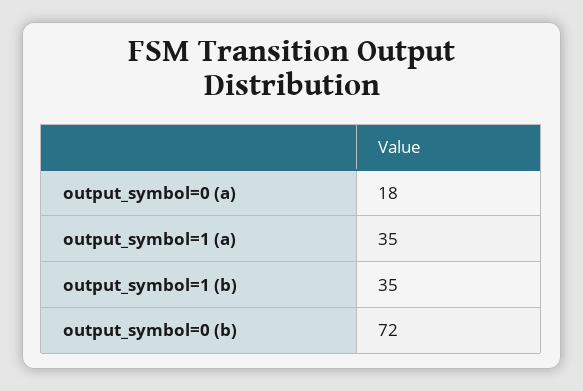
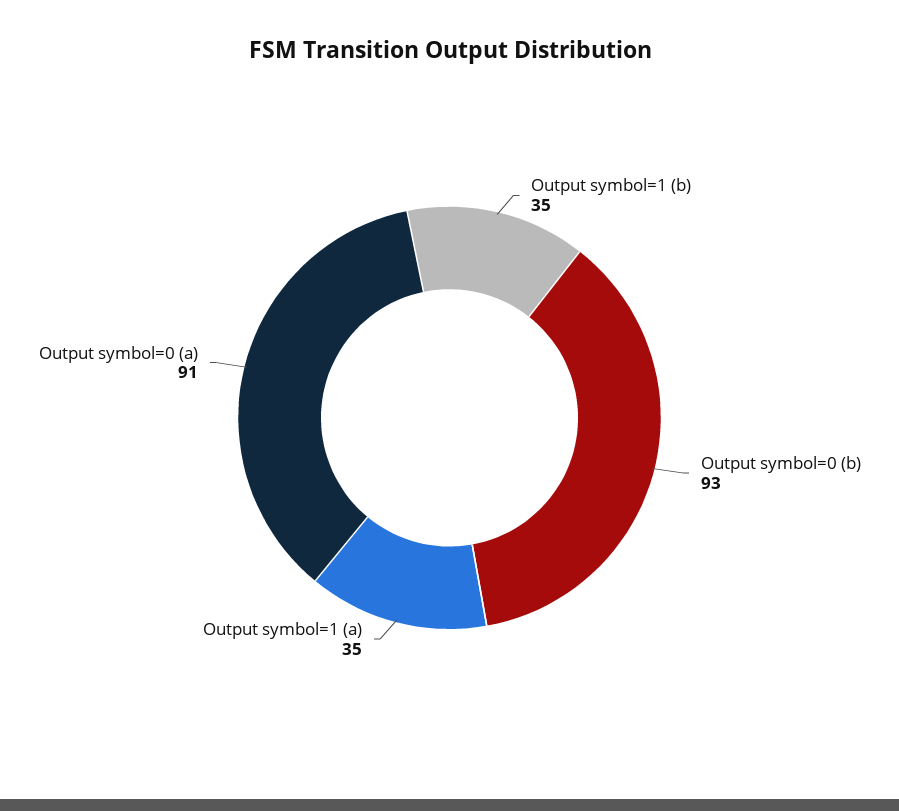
output_symbol=0 (a): 18 -> 91
output_symbol=0 (b): 72 -> 93

